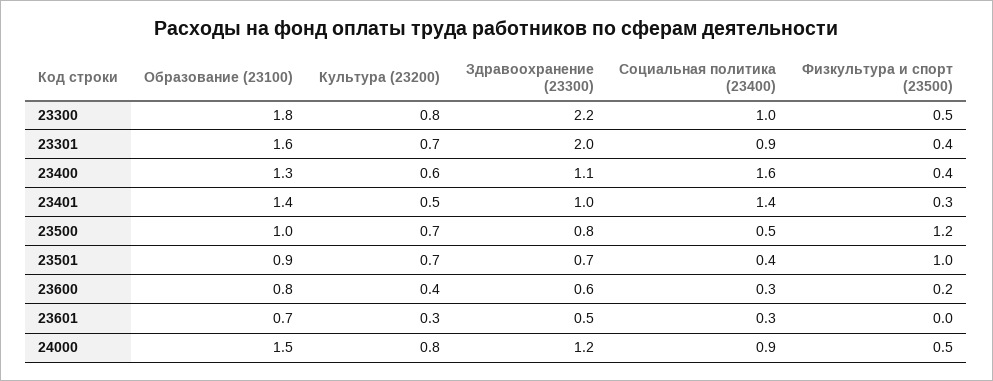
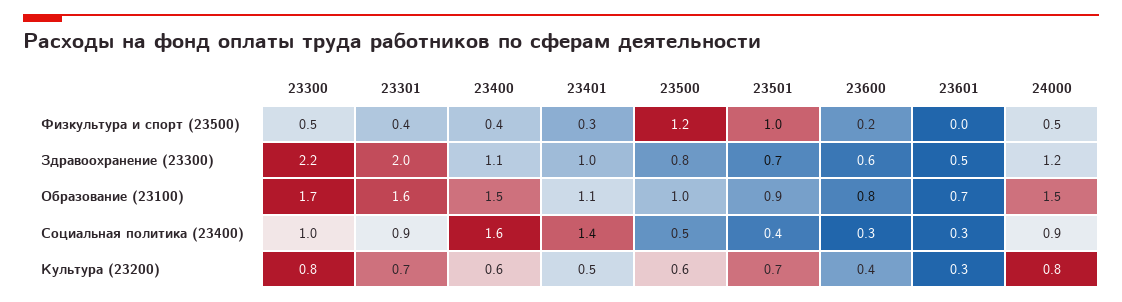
Образование (23100), 23300: 1.8 -> 1.7
Образование (23100), 23400: 1.3 -> 1.5
Образование (23100), 23401: 1.4 -> 1.1
Культура (23200), 23500: 0.7 -> 0.6

